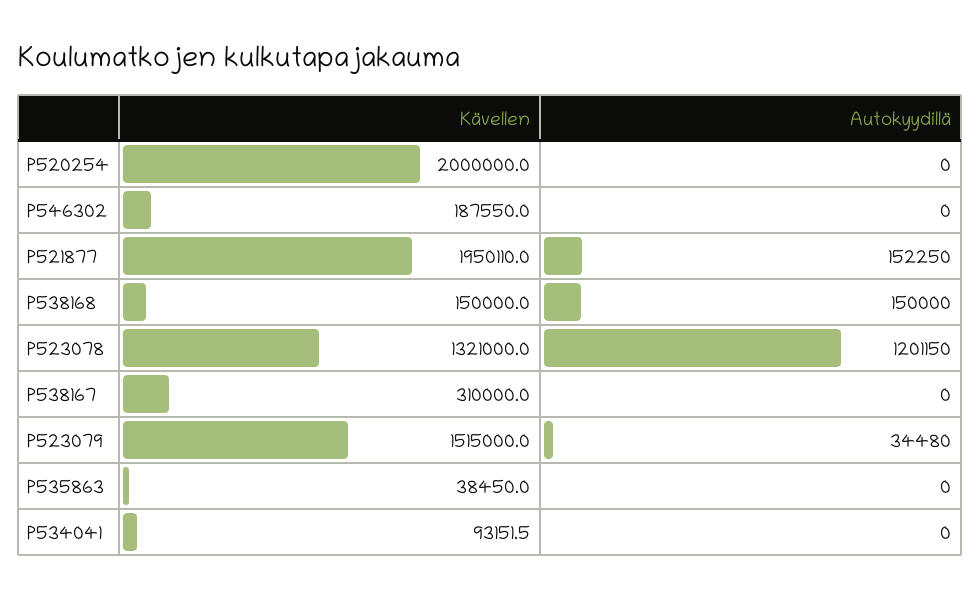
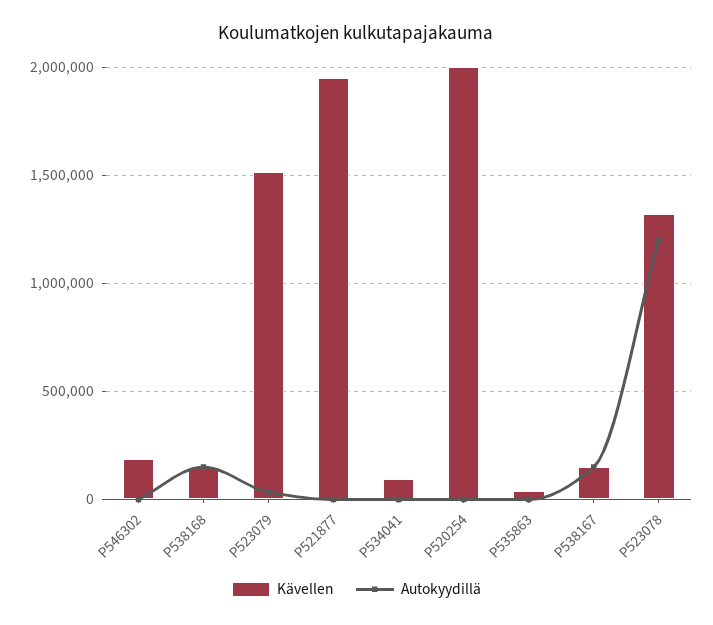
Autokyydillä, P521877: 152250 -> 0
Kävellen, P538167: 310000 -> 150000
Autokyydillä, P538167: 0 -> 150000

